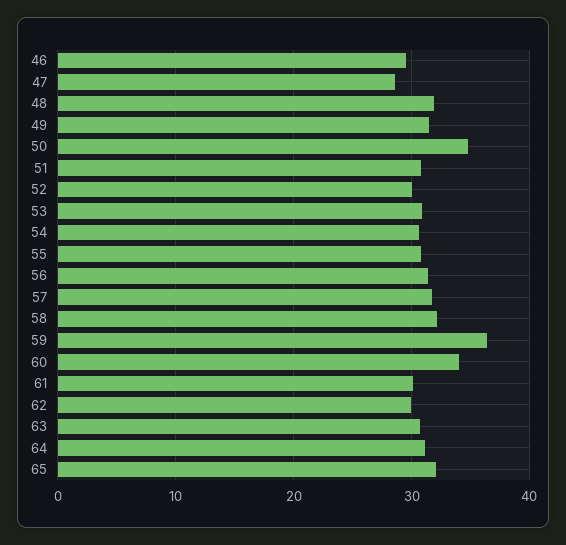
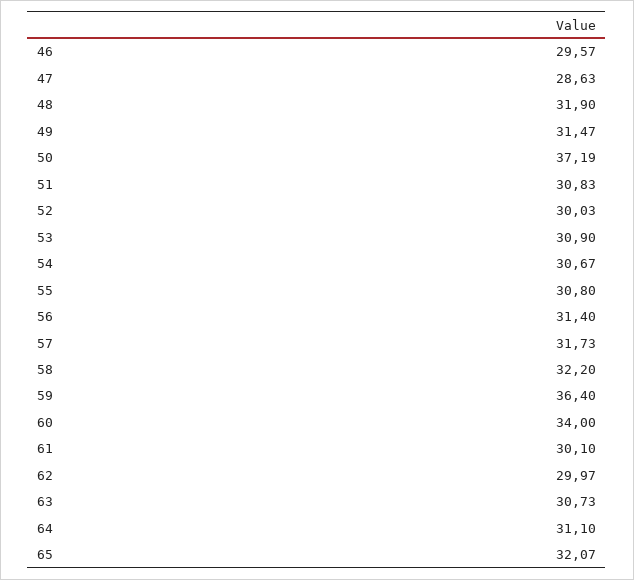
50: 35 -> 37.19

